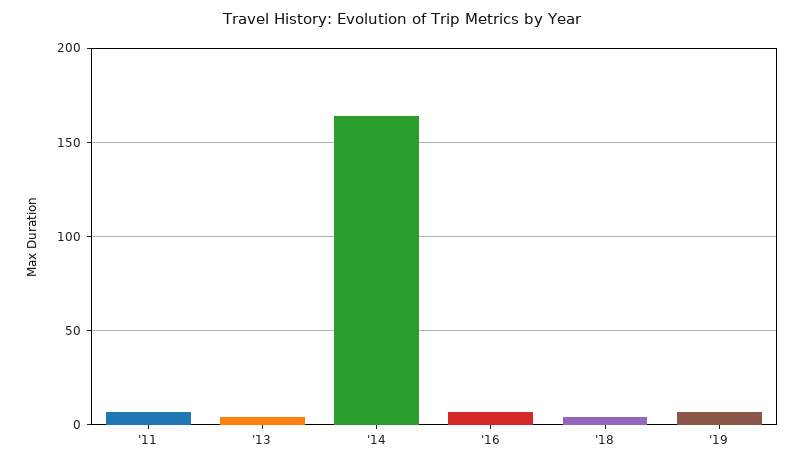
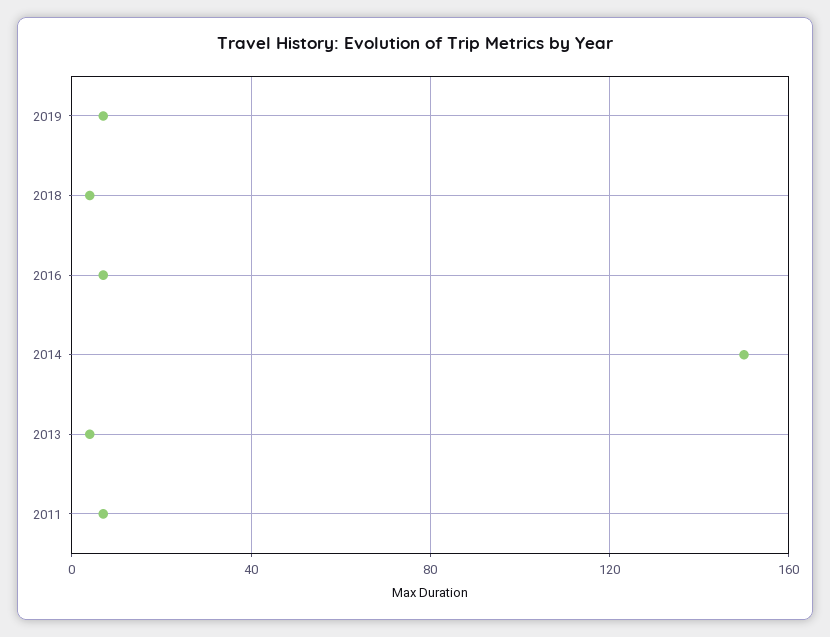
'14: 165 -> 150

